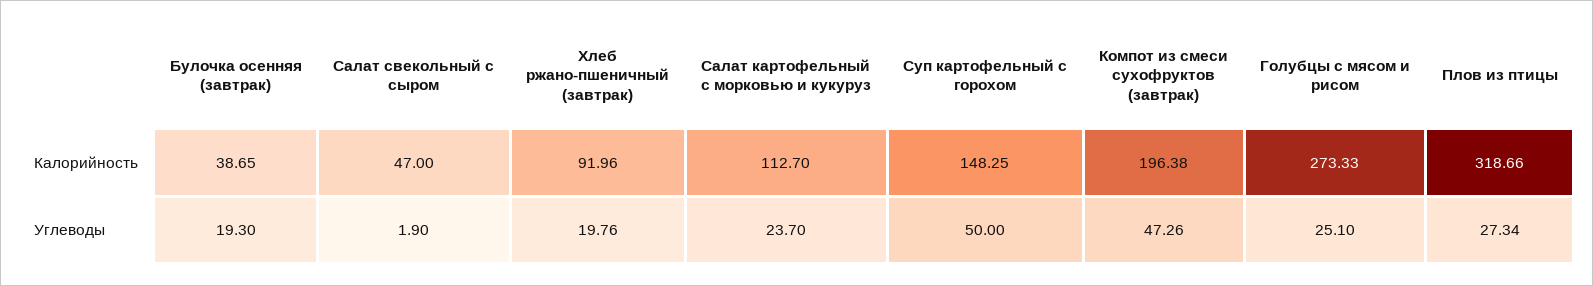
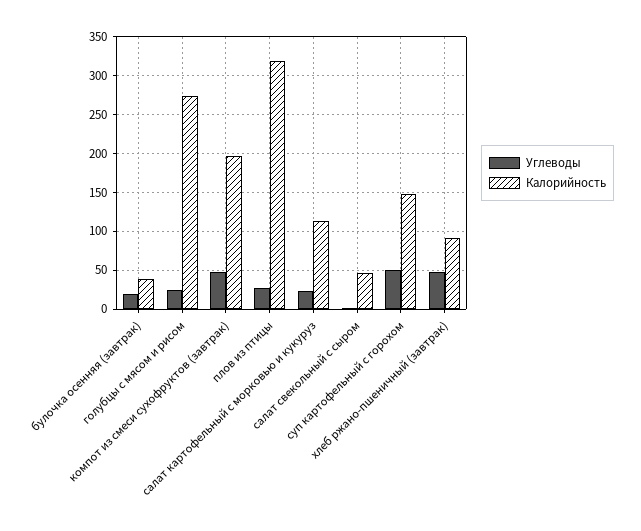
Углеводы, Хлеб ржано-пшеничный (завтрак): 19.76 -> 50

